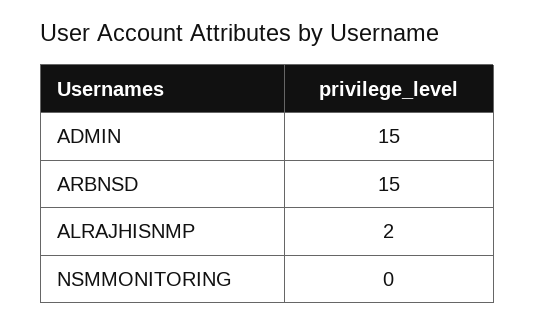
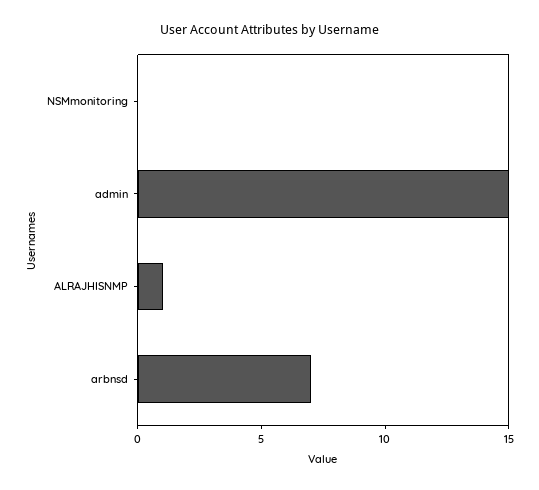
ARBNSD: 15 -> 7
ALRAJHISNMP: 2 -> 1

